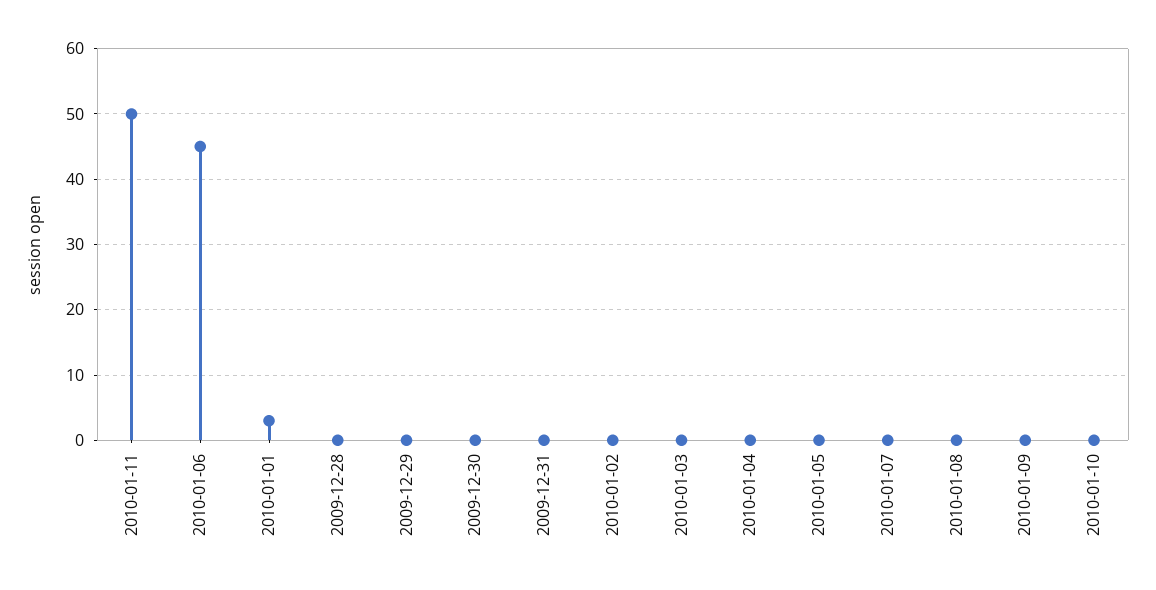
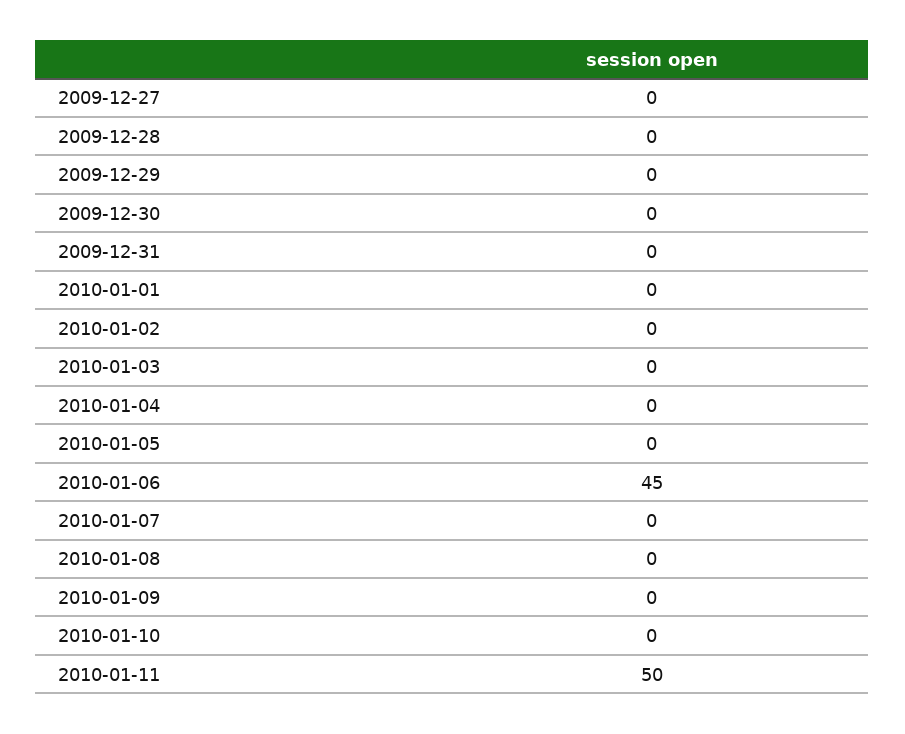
2010-01-01: 3 -> 0
2009-12-27: none -> 0

